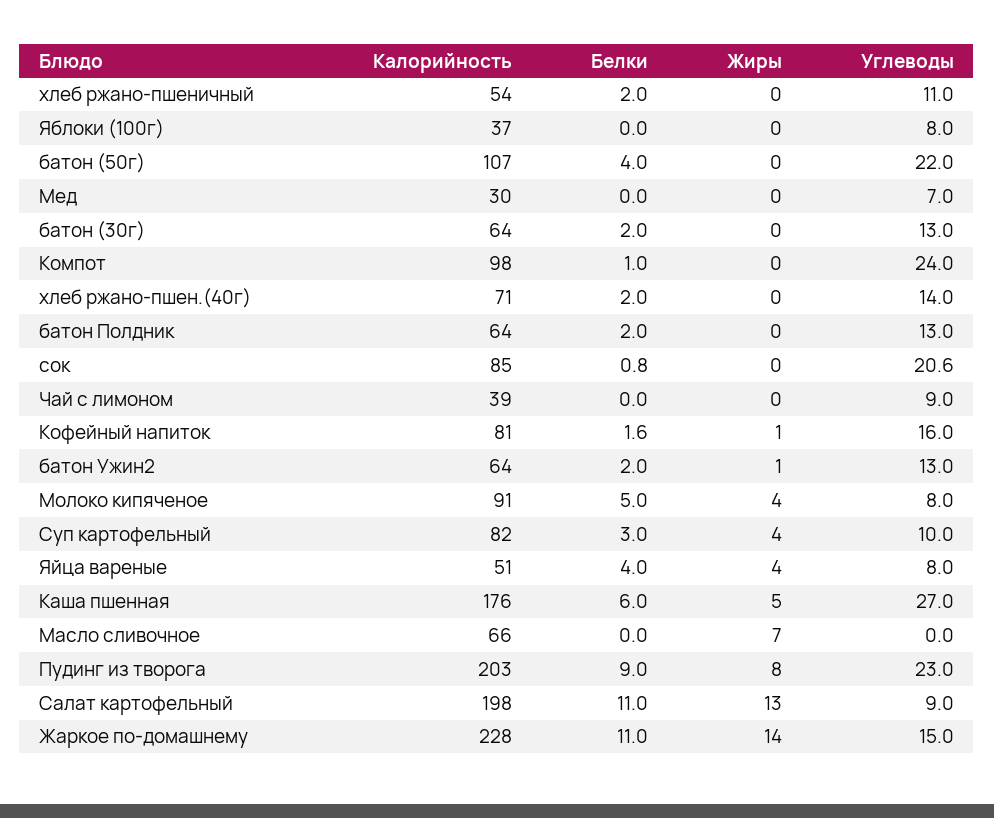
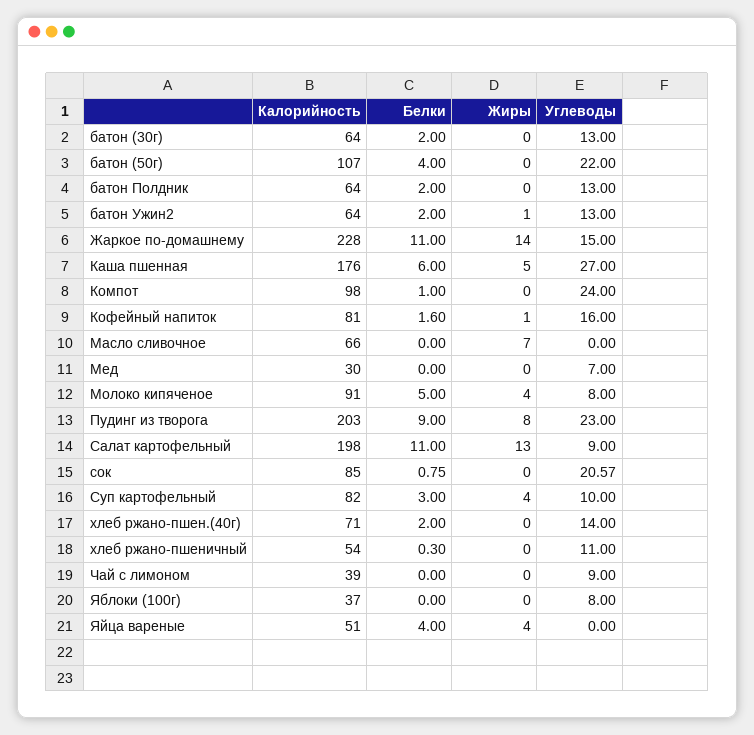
Белки, хлеб ржано-пшеничный: 2 -> 0.3
Углеводы, Яйца вареные: 8 -> 0

